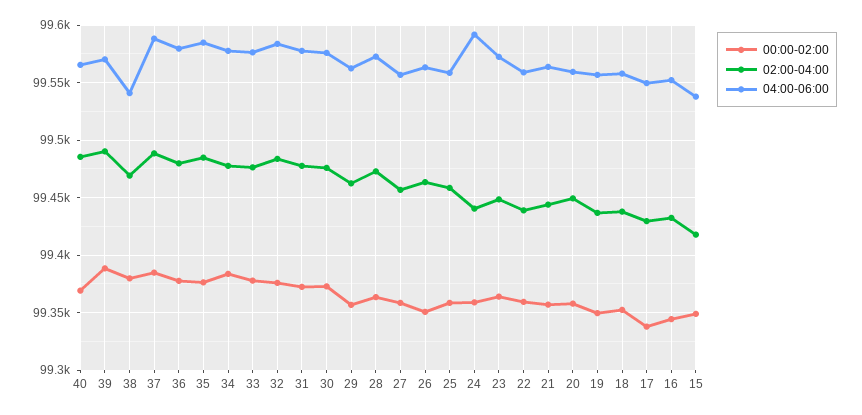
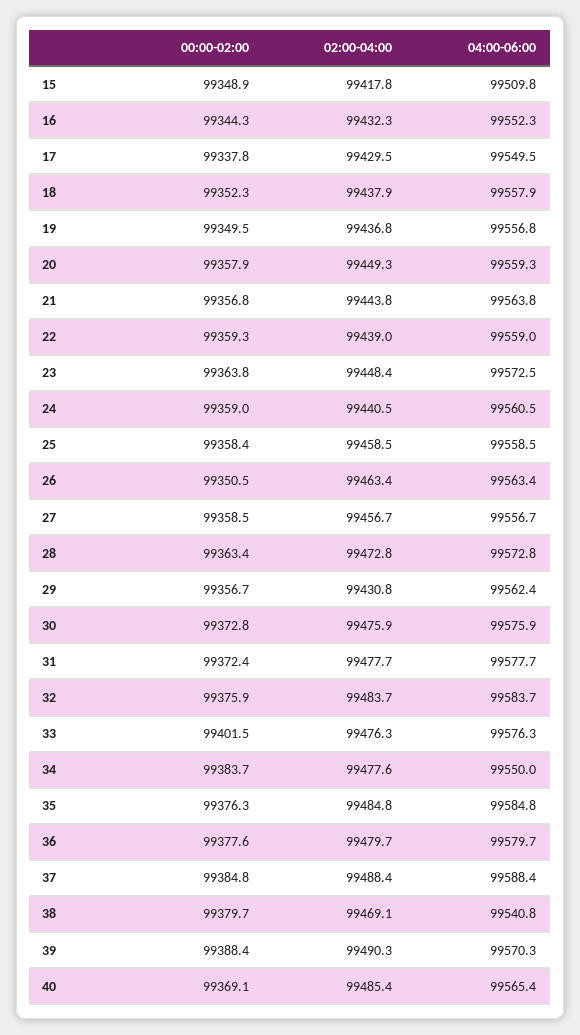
04:00-06:00, 34: 99580 -> 99550
00:00-02:00, 33: 99380 -> 99401.5
02:00-04:00, 29: 99460 -> 99430.8
04:00-06:00, 24: 99590 -> 99560.5
04:00-06:00, 15: 99540 -> 99509.8

